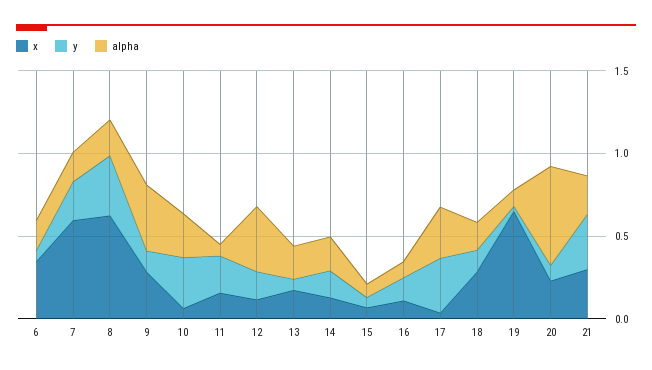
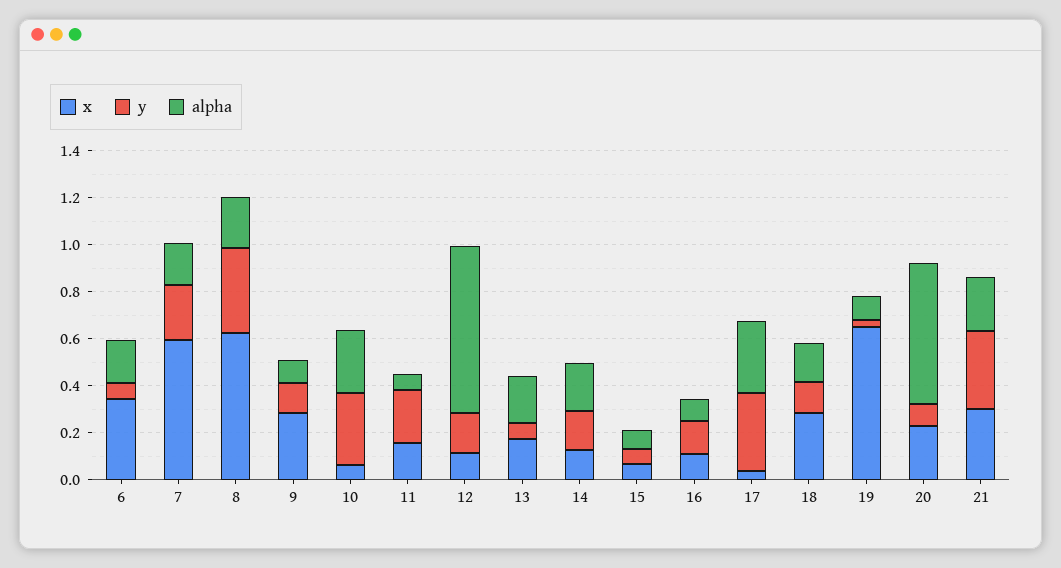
alpha, 9: 0.4 -> 0.1
alpha, 12: 0.4 -> 0.7

